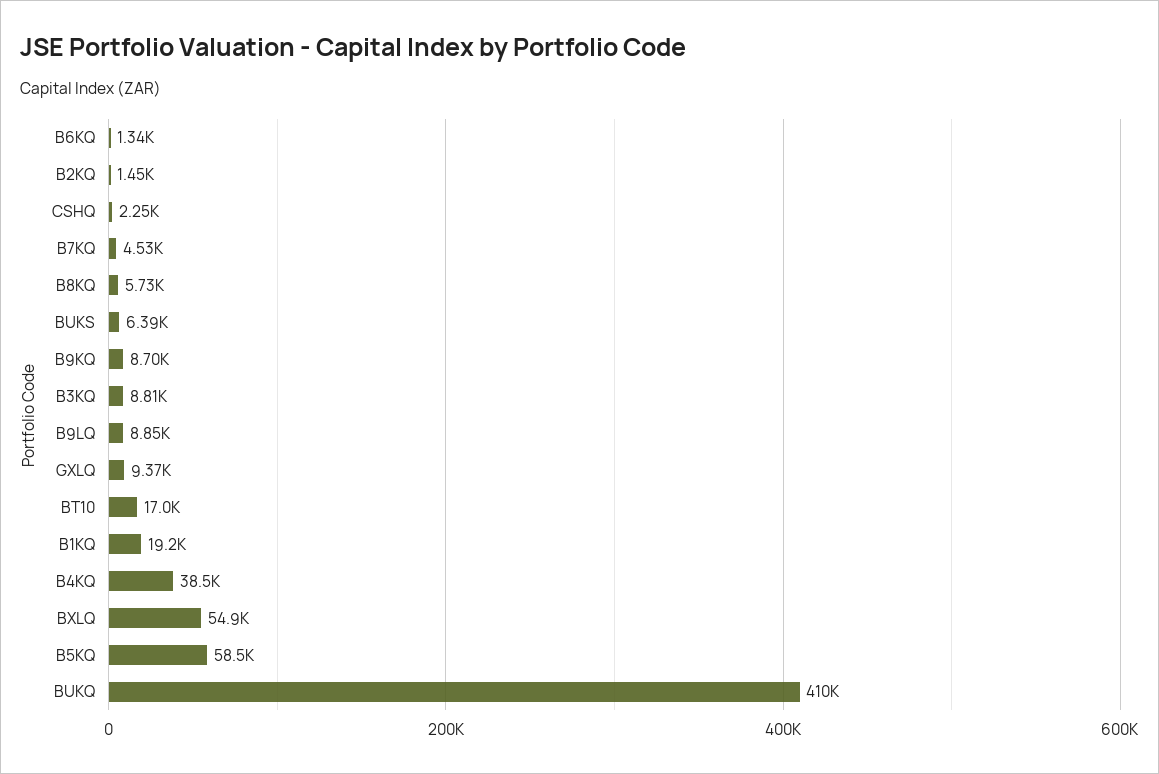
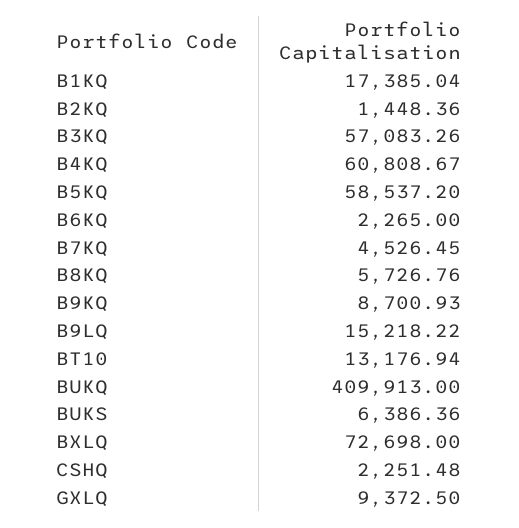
B6KQ: 1340 -> 2265
B3KQ: 8810 -> 57083.26
B9LQ: 8850 -> 15218.22
BT10: 17000 -> 13176.94
B1KQ: 19200 -> 17385.04
B4KQ: 38500 -> 60808.67
BXLQ: 54900 -> 72698

